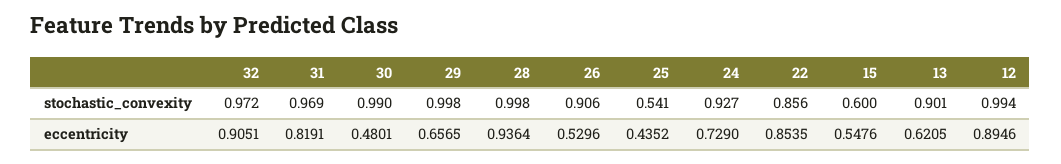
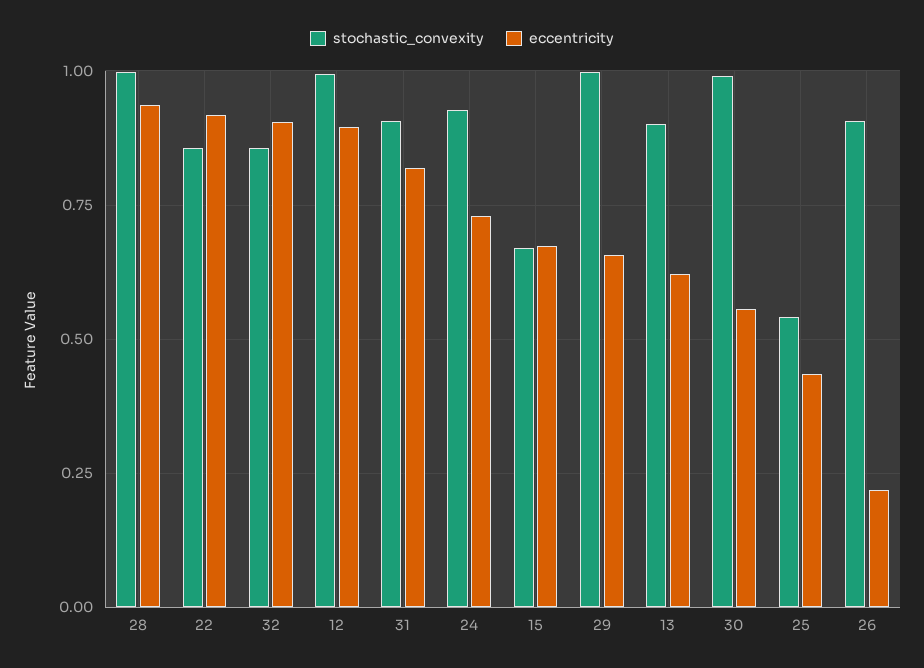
stochastic_convexity, 32: 0.972 -> 0.85
stochastic_convexity, 31: 0.969 -> 0.9
stochastic_convexity, 15: 0.6 -> 0.675
eccentricity, 30: 0.4801 -> 0.55
eccentricity, 26: 0.5296 -> 0.225
eccentricity, 22: 0.8535 -> 0.925
eccentricity, 15: 0.5476 -> 0.675

